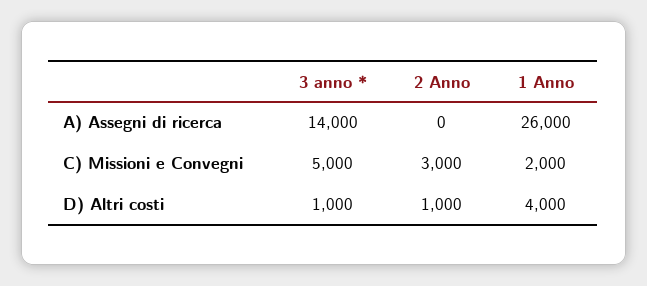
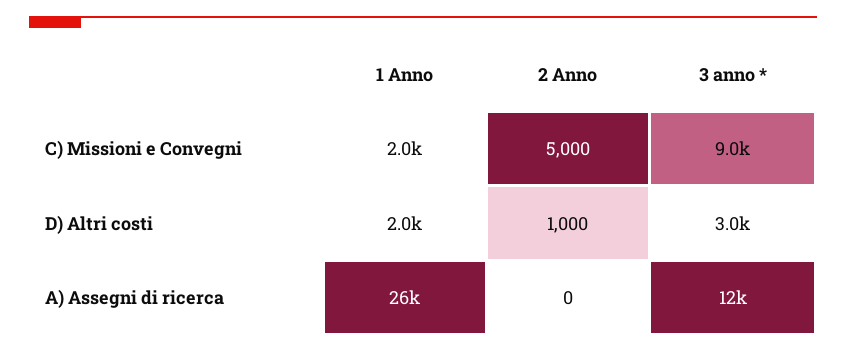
3 anno *, A) Assegni di ricerca: 14000 -> 12000
3 anno *, C) Missioni e Convegni: 5000 -> 9000
2 Anno, C) Missioni e Convegni: 3000 -> 5000
3 anno *, D) Altri costi: 1000 -> 3000
1 Anno, D) Altri costi: 4000 -> 2000

